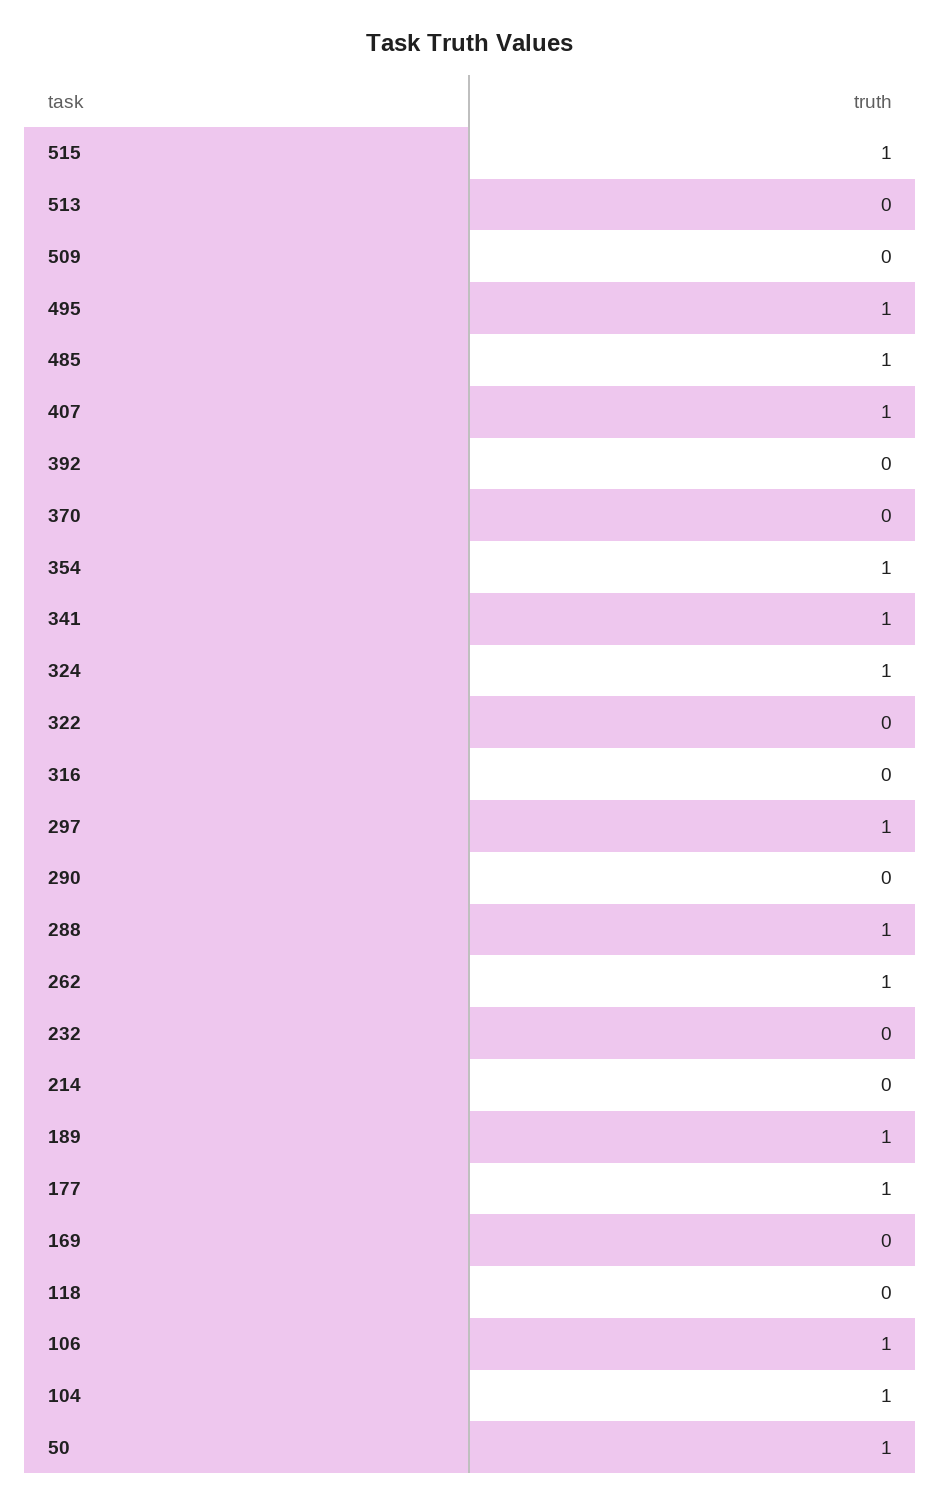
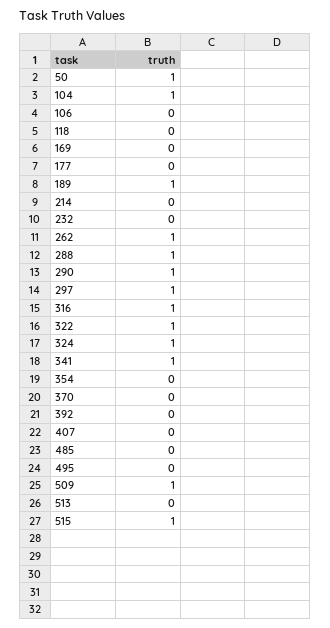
509: 0 -> 1
495: 1 -> 0
485: 1 -> 0
407: 1 -> 0
354: 1 -> 0
322: 0 -> 1
316: 0 -> 1
290: 0 -> 1
177: 1 -> 0
106: 1 -> 0

